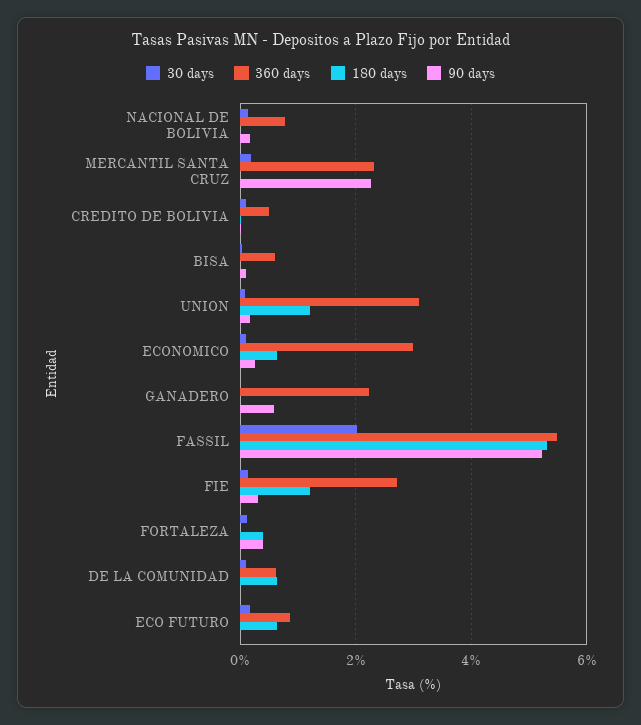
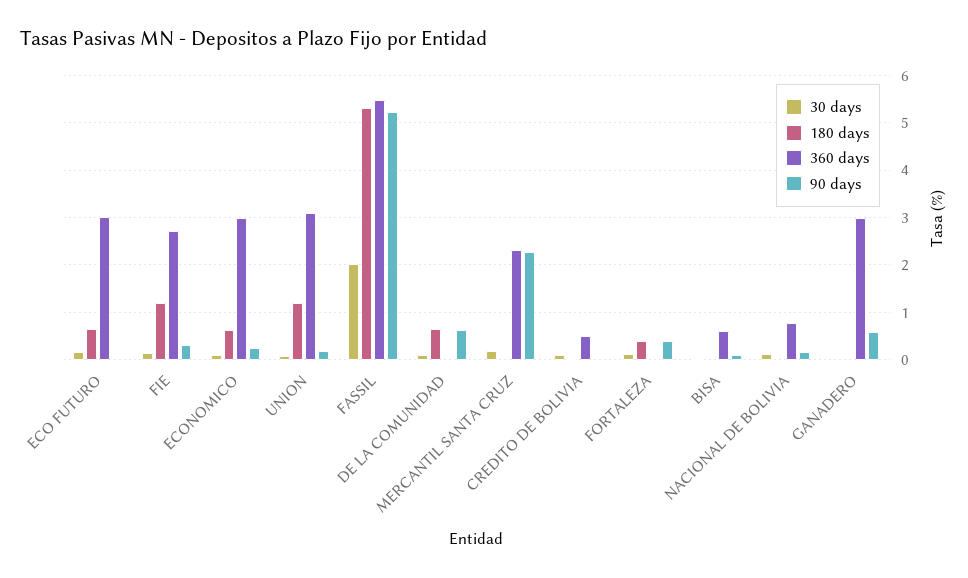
360 days, GANADERO: 2.2 -> 3
360 days, DE LA COMUNIDAD: 0.6 -> 0
90 days, DE LA COMUNIDAD: 0 -> 0.6
360 days, ECO FUTURO: 0.8 -> 3

